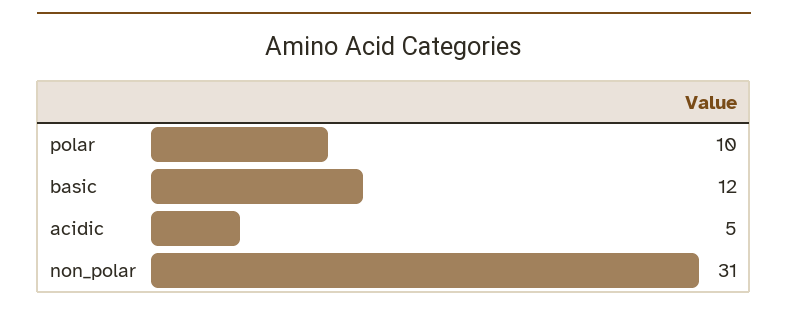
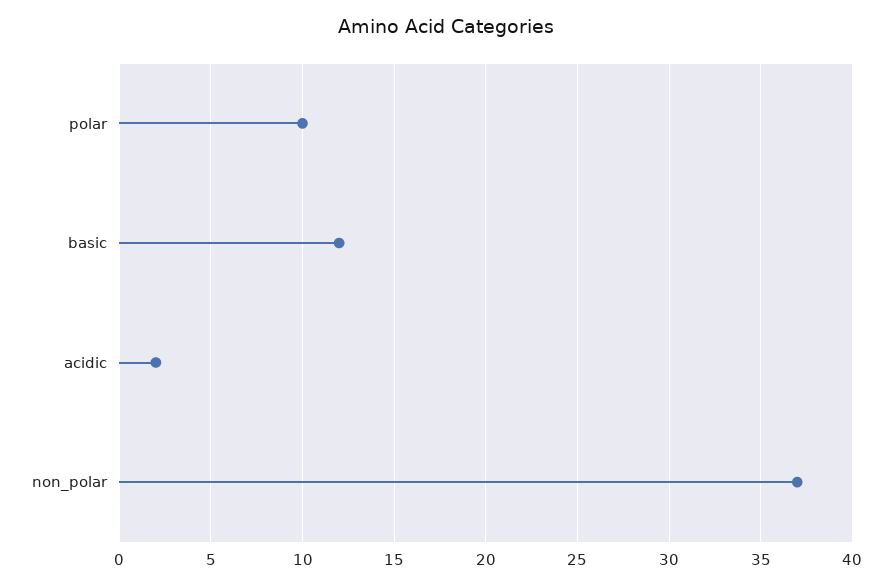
acidic: 5 -> 2
non_polar: 31 -> 37

